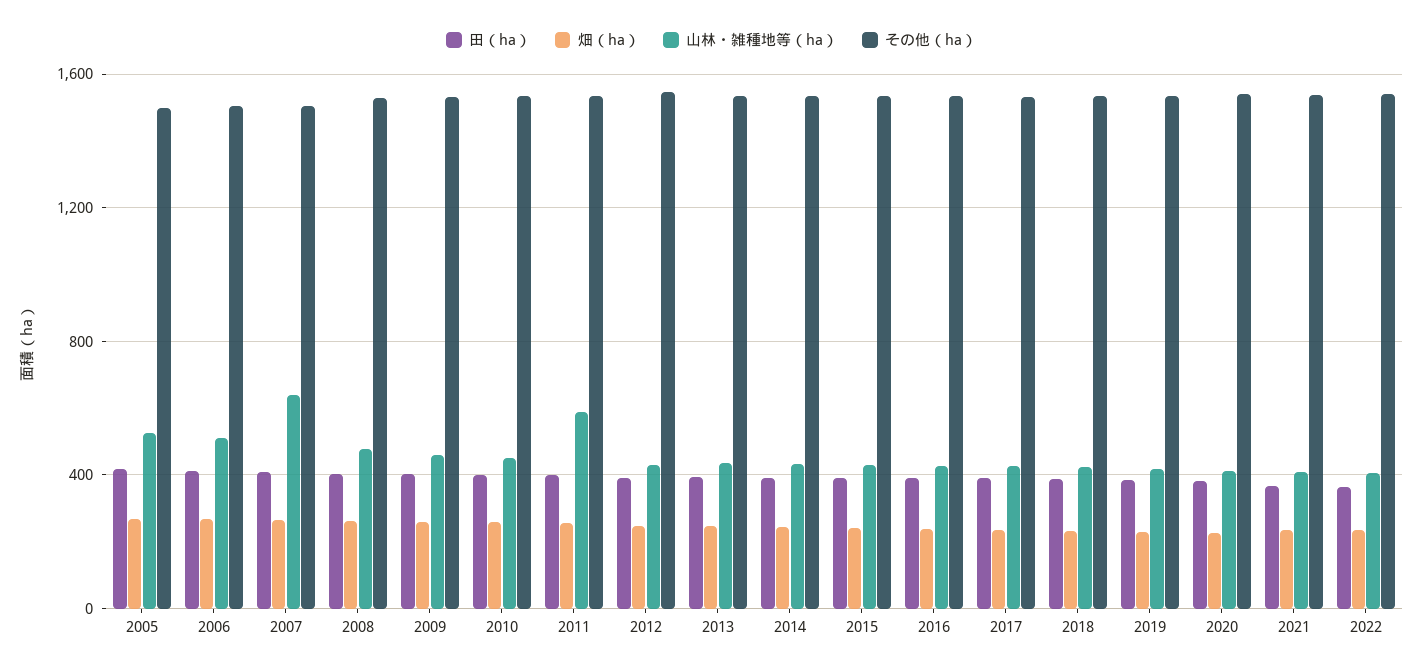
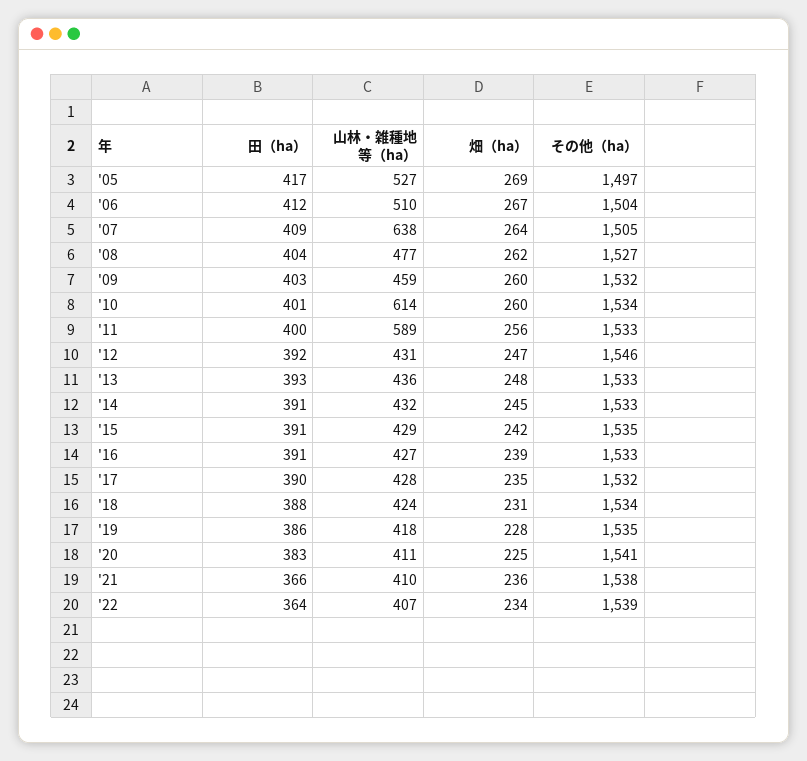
山林・雑種地等（ha）, 2010: 450 -> 614

